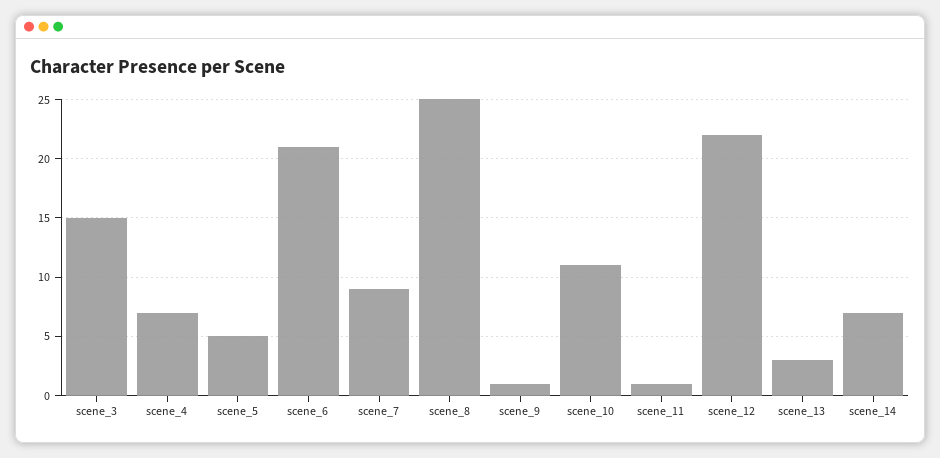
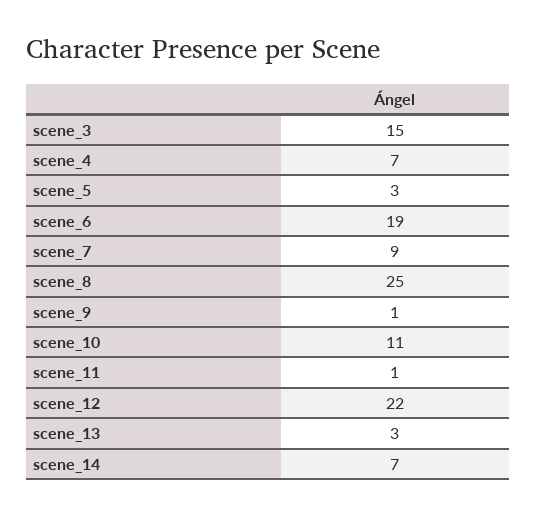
scene_5: 5 -> 3
scene_6: 21 -> 19

